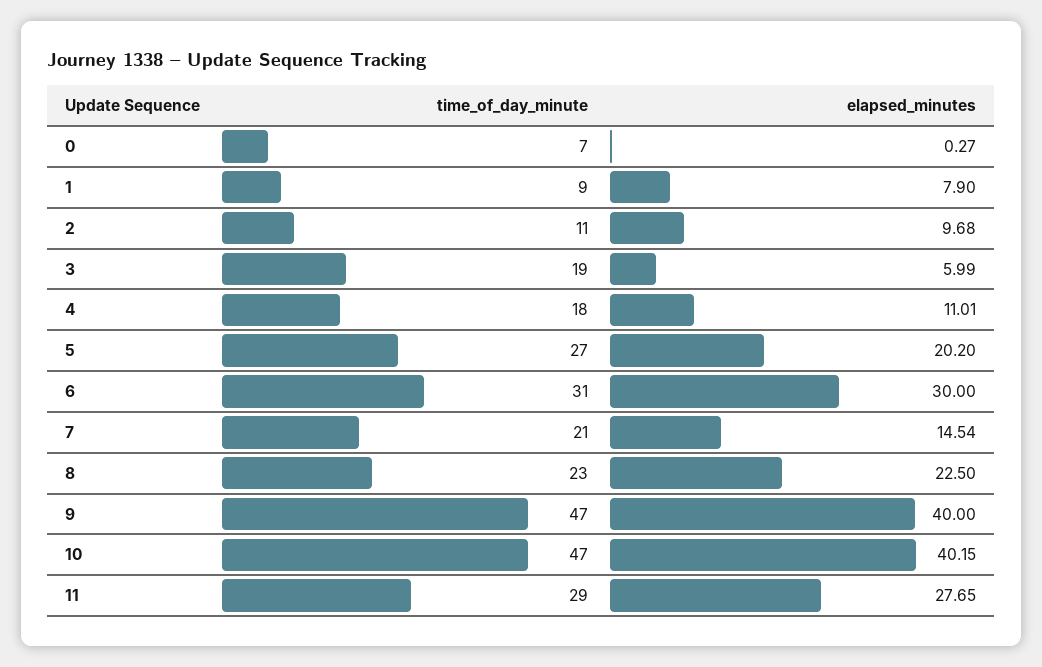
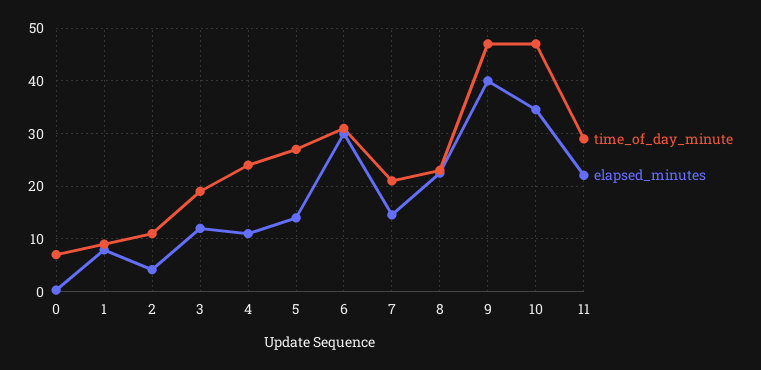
elapsed_minutes, 2: 9.68 -> 4
elapsed_minutes, 3: 5.99 -> 12
time_of_day_minute, 4: 18 -> 24
elapsed_minutes, 5: 20.2 -> 14
elapsed_minutes, 10: 40.15 -> 34
elapsed_minutes, 11: 27.65 -> 22

